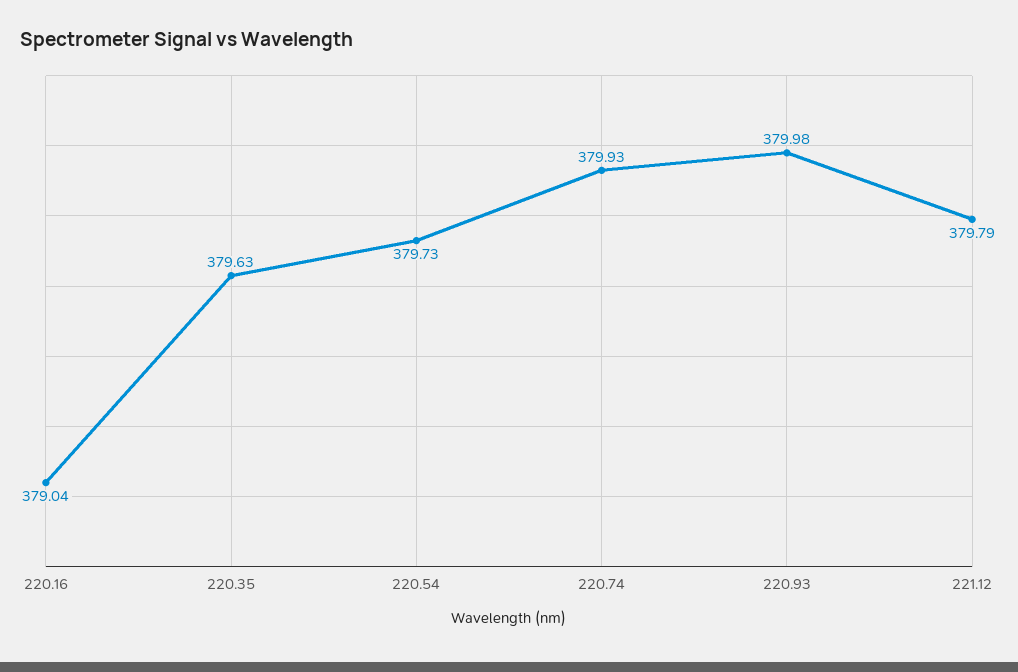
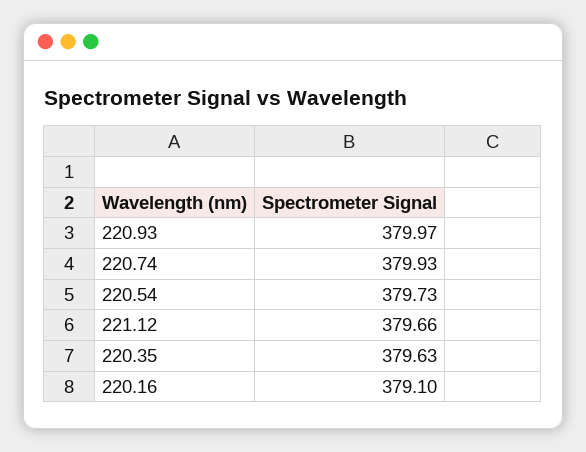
220.16: 379.04 -> 379.1
220.93: 379.98 -> 379.97
221.12: 379.79 -> 379.66

